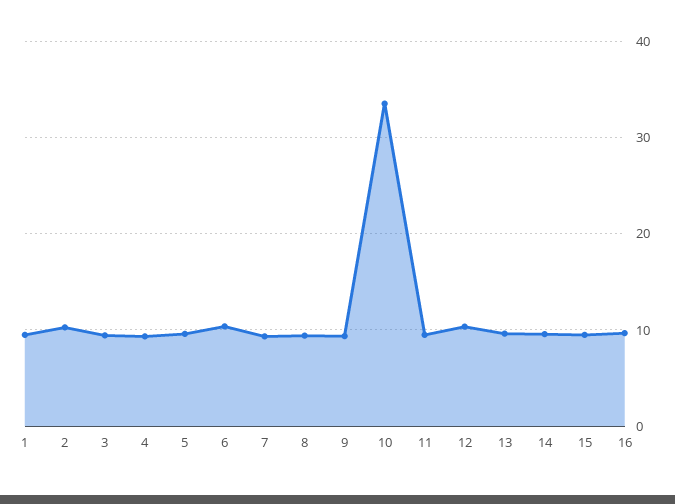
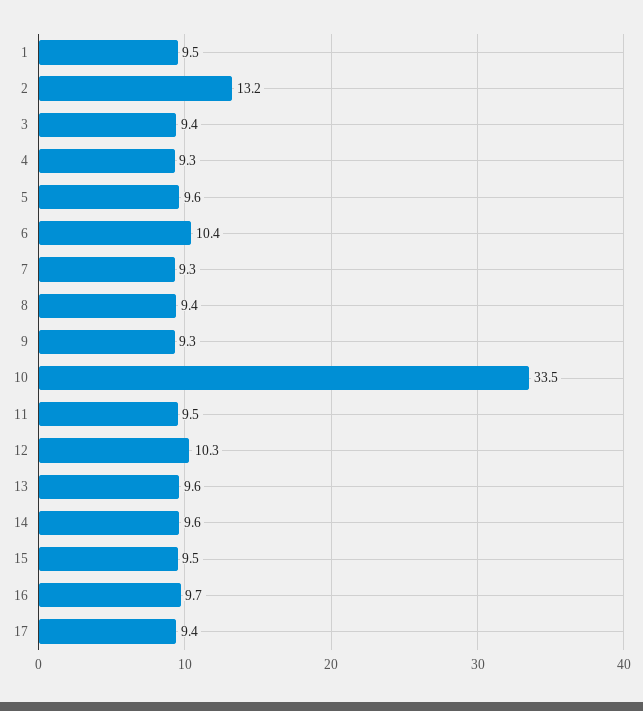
2: 10 -> 13.2
17: none -> 9.4

